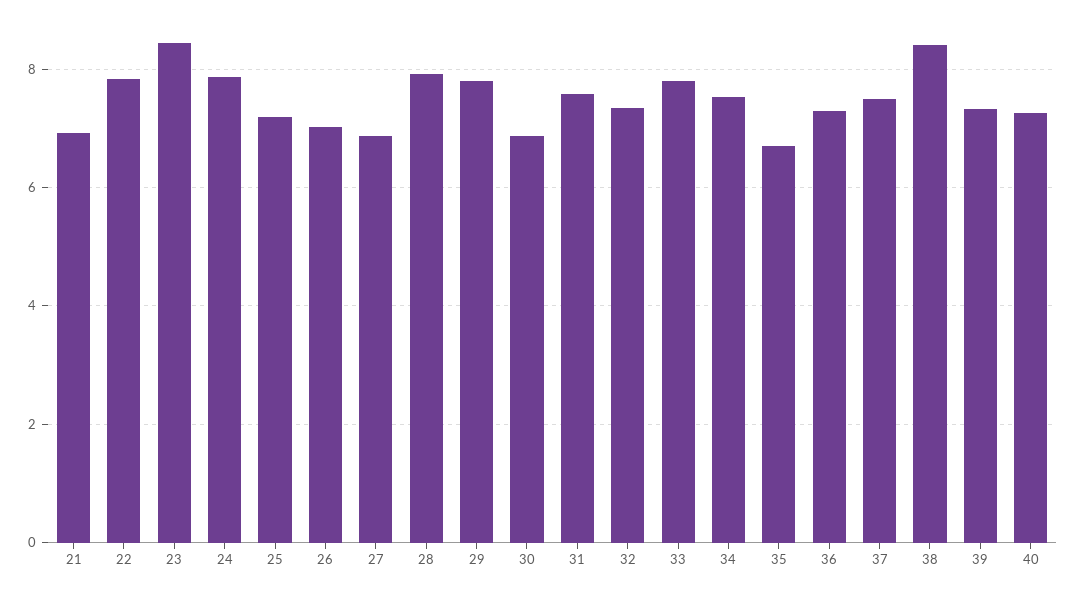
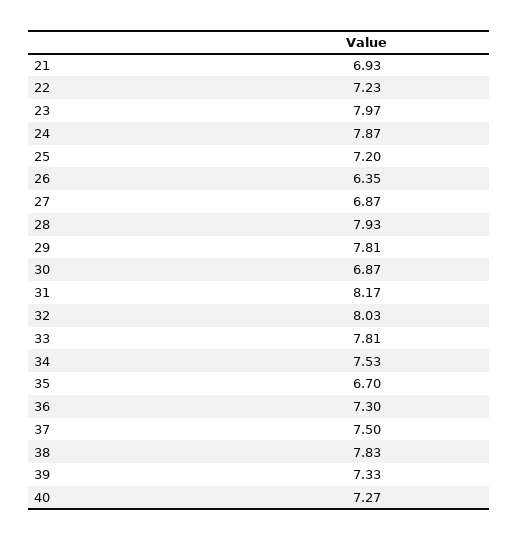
22: 7.8 -> 7.23
23: 8.4 -> 7.97
26: 7 -> 6.35
31: 7.6 -> 8.17
32: 7.4 -> 8.03
38: 8.4 -> 7.83

